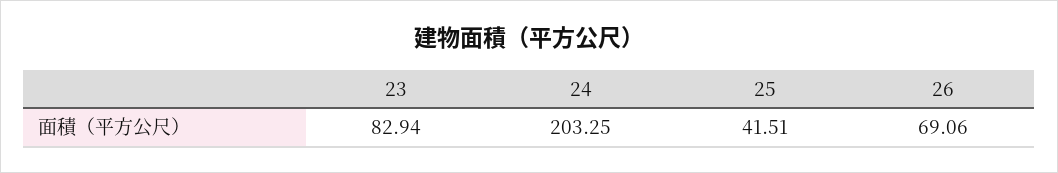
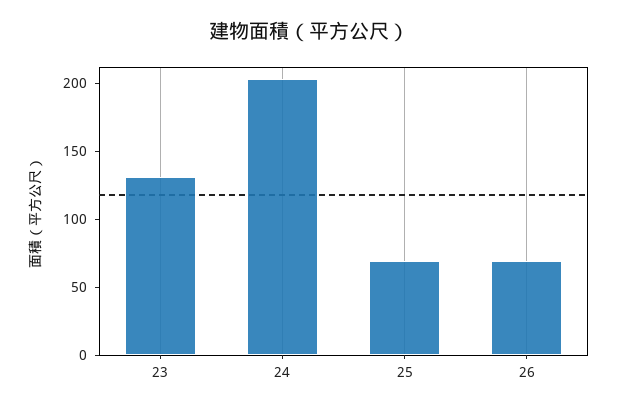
23: 82.94 -> 130
25: 41.51 -> 70

